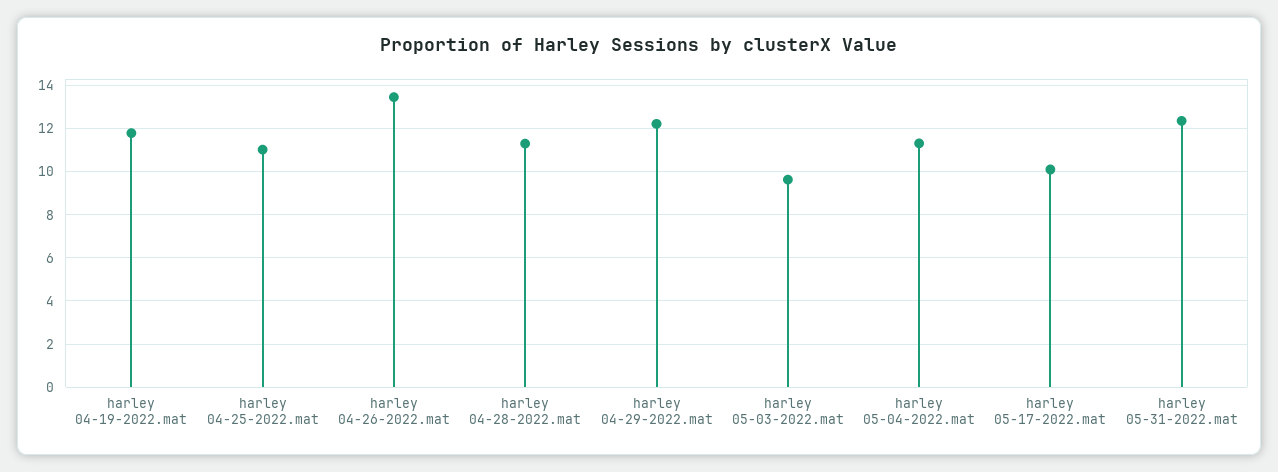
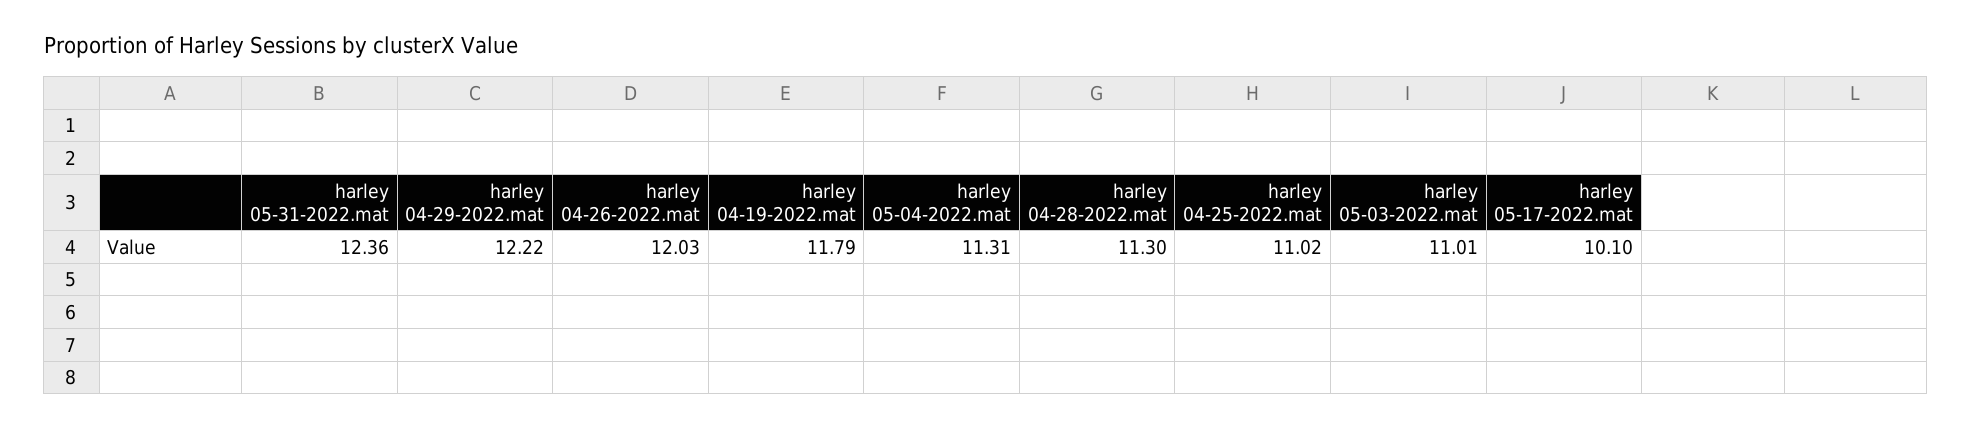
harley 04-26-2022.mat: 13.5 -> 12.03
harley 05-03-2022.mat: 9.5 -> 11.01

